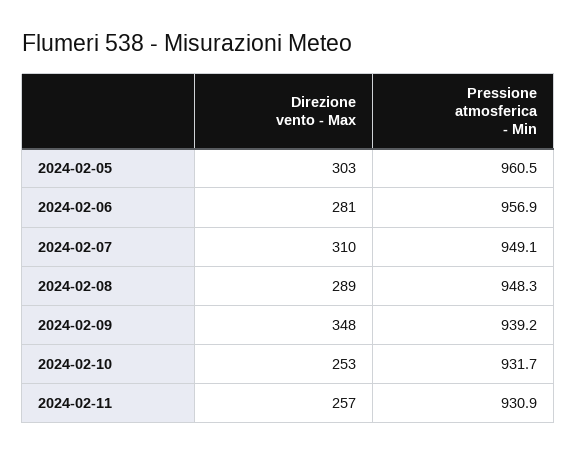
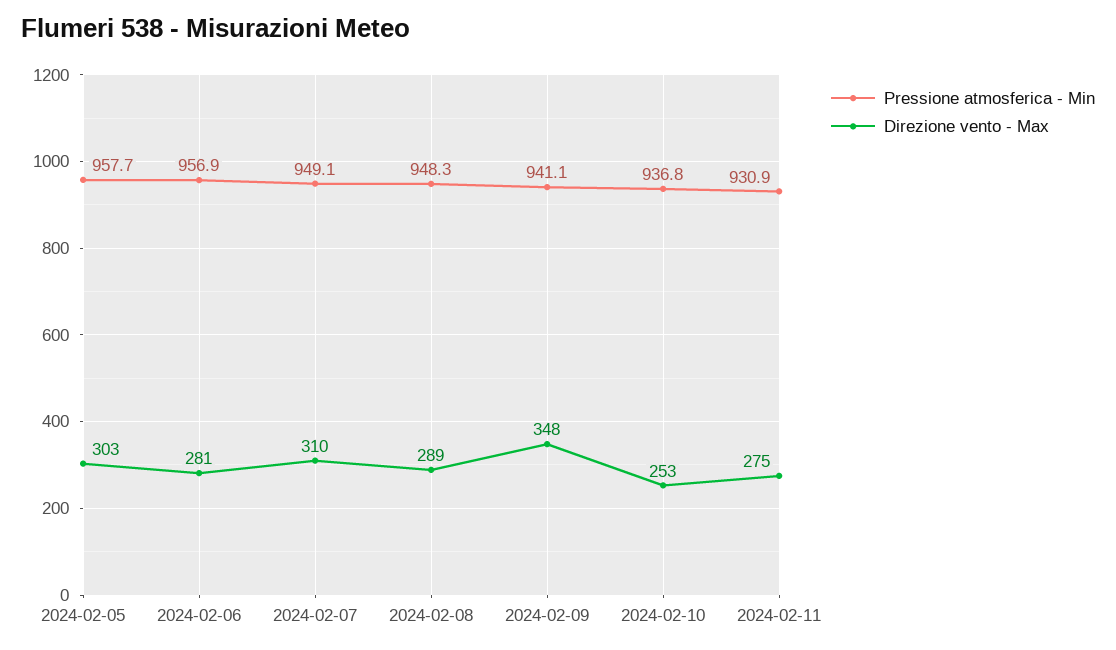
Pressione atmosferica - Min, 2024-02-05: 960.5 -> 957.7
Pressione atmosferica - Min, 2024-02-09: 939.2 -> 941.1
Pressione atmosferica - Min, 2024-02-10: 931.7 -> 936.8
Direzione vento - Max, 2024-02-11: 257 -> 275

